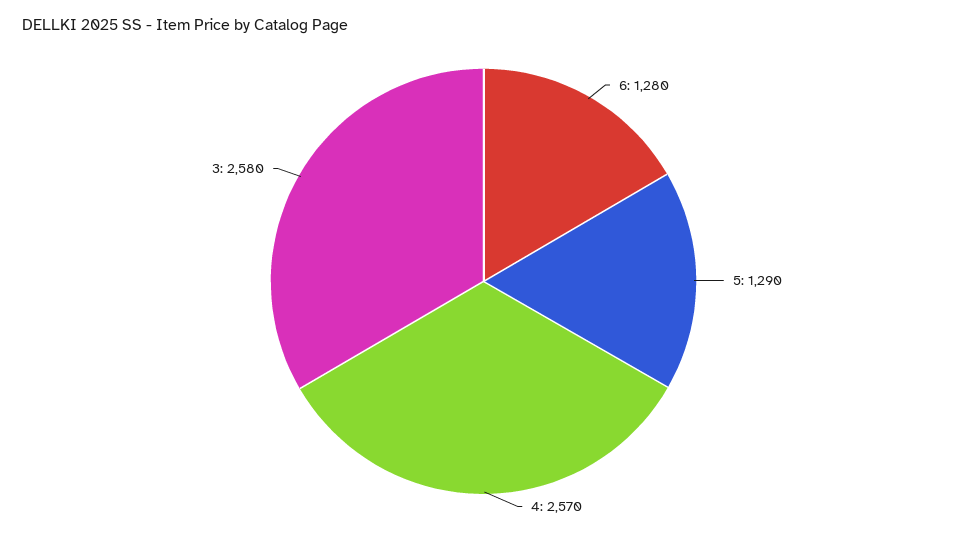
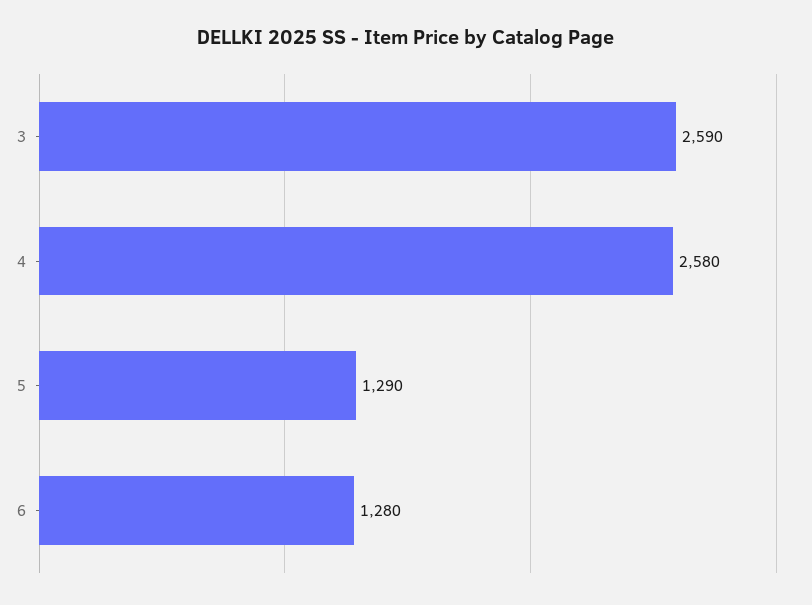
4: 2570 -> 2580
3: 2580 -> 2590

